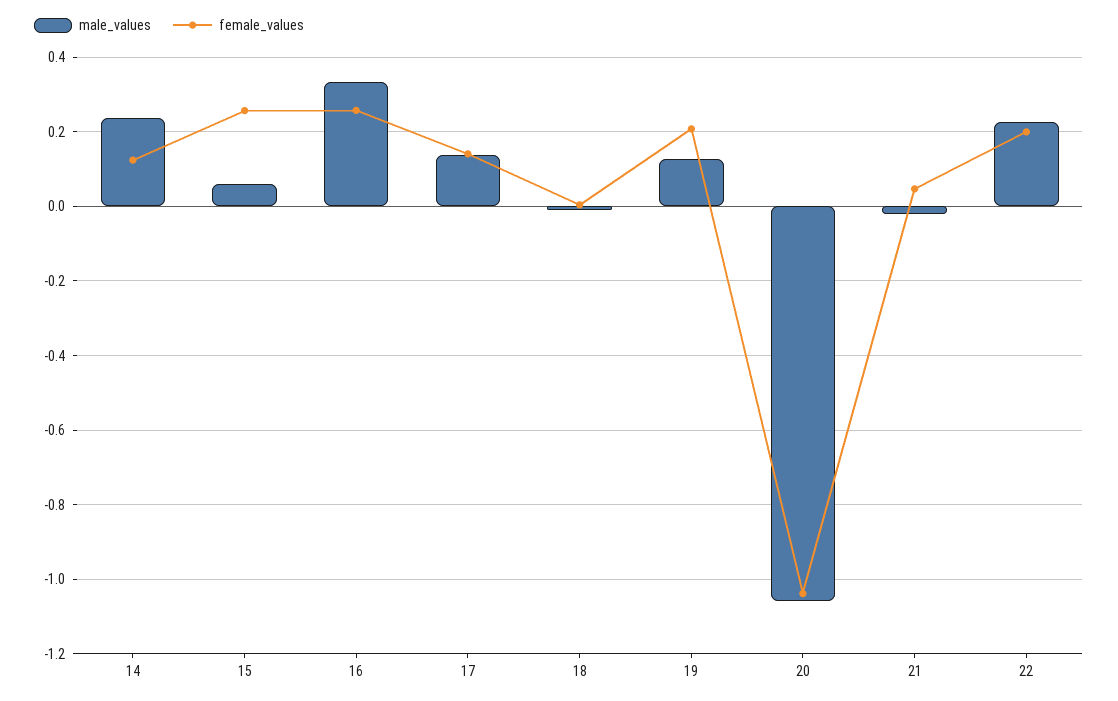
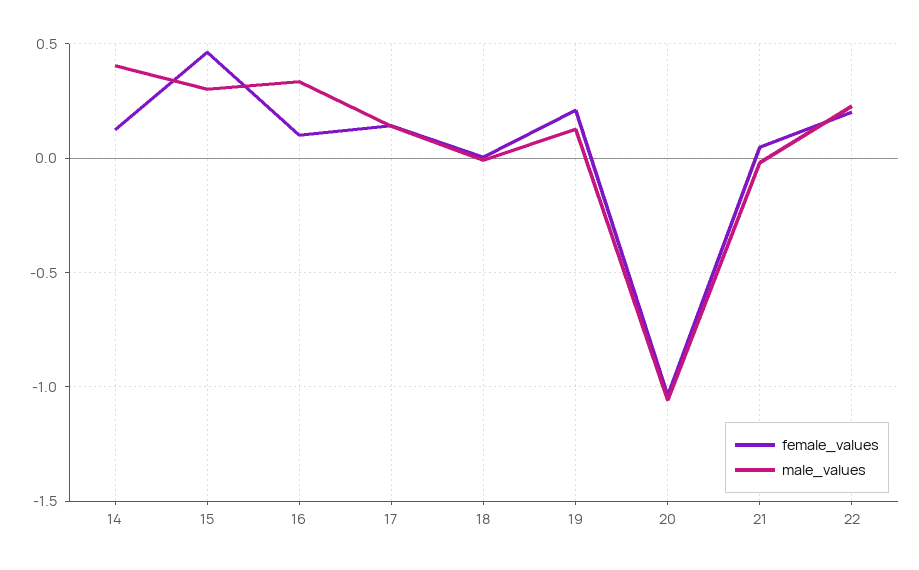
male_values, 14: 0.24 -> 0.4
male_values, 15: 0.06 -> 0.3
female_values, 15: 0.26 -> 0.45
female_values, 16: 0.26 -> 0.1

